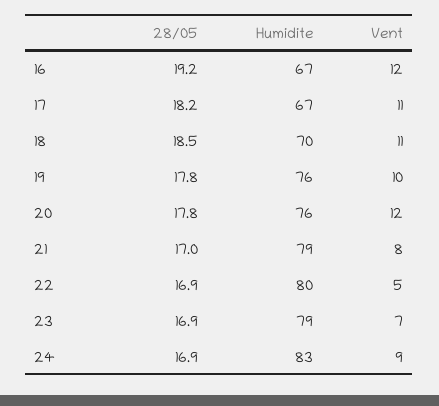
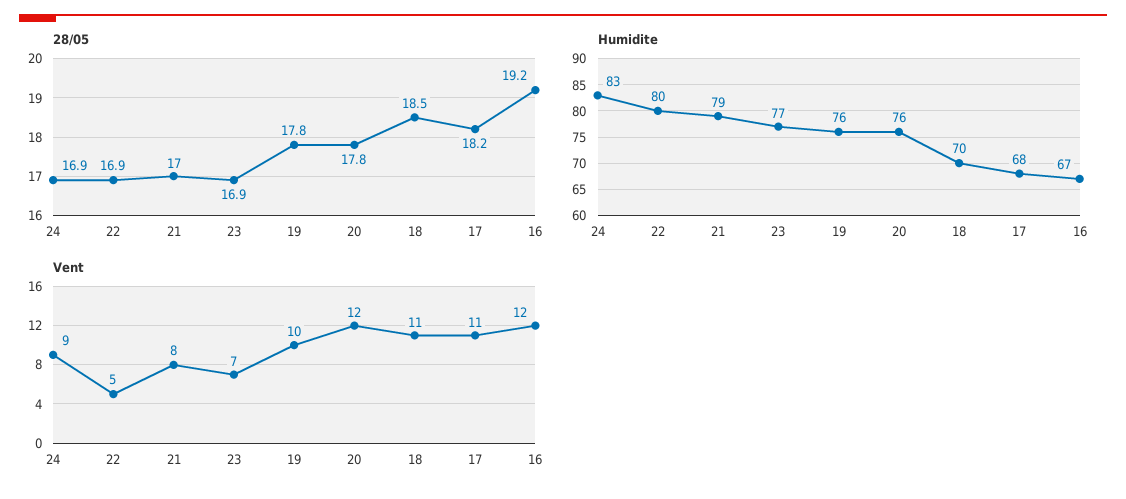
Humidite, 17: 67 -> 68
Humidite, 23: 79 -> 77

